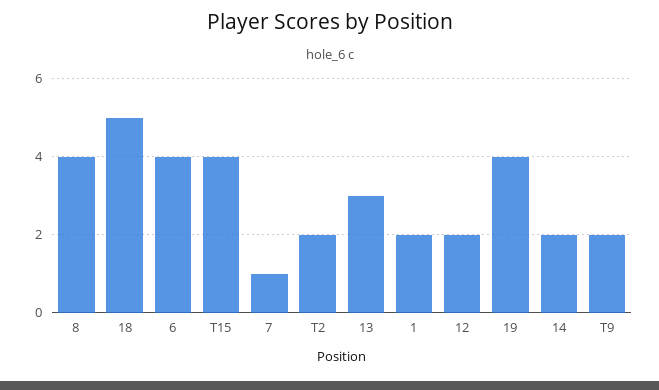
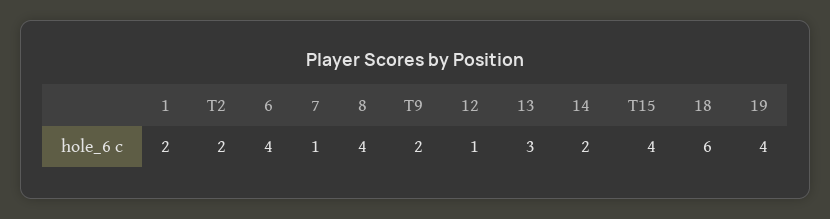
18: 5 -> 6
12: 2 -> 1

